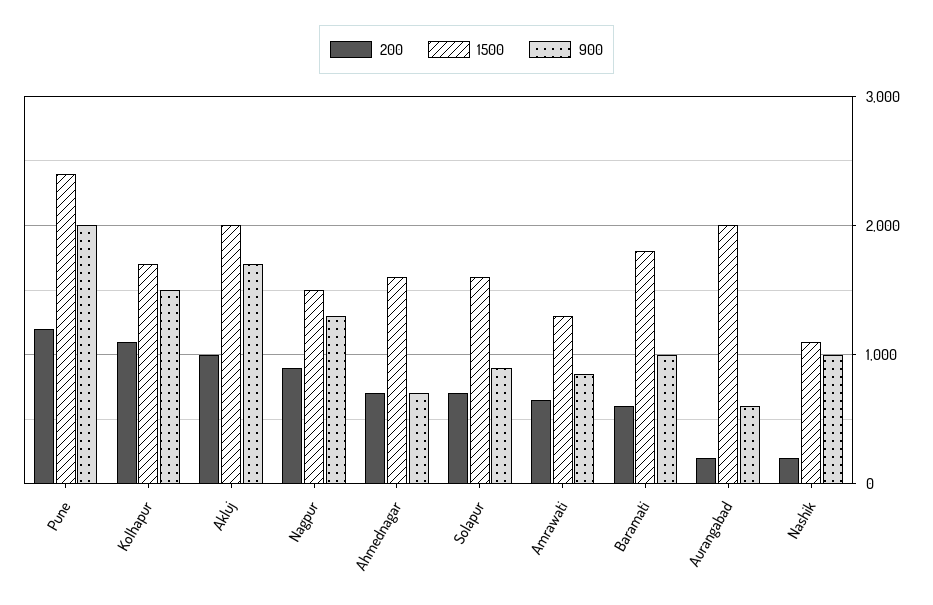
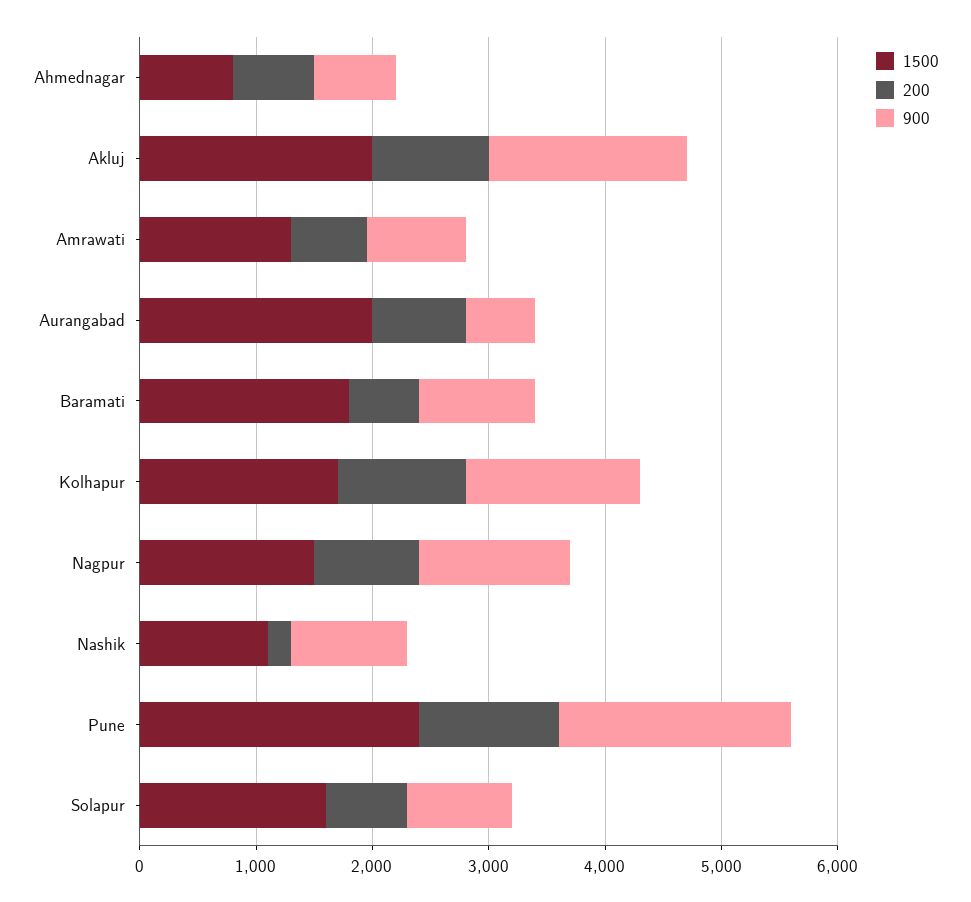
1500, Ahmednagar: 1600 -> 800
200, Aurangabad: 200 -> 800

